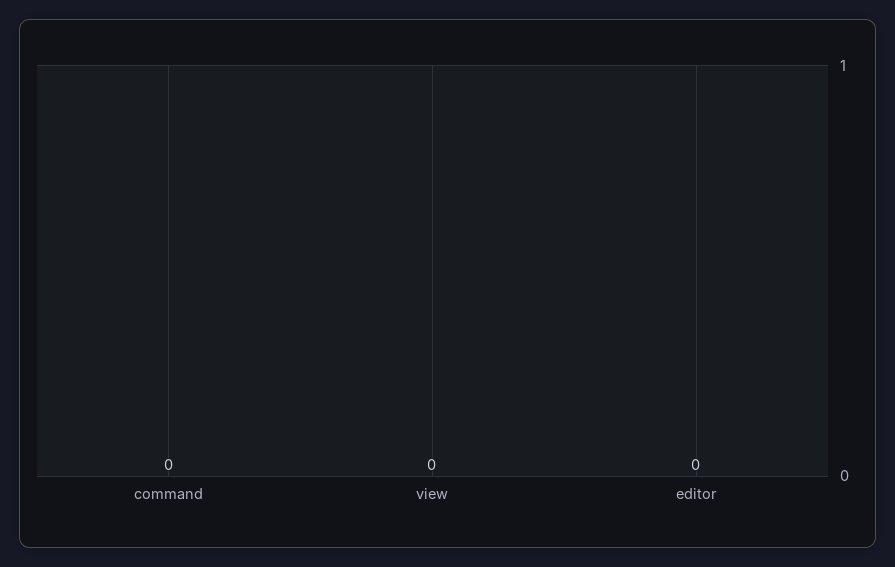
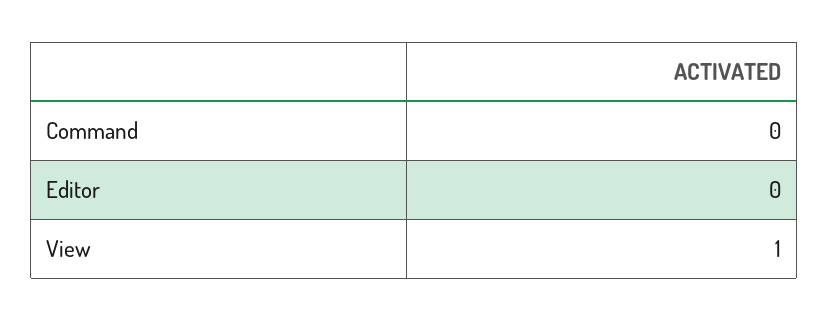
view: 0 -> 1

